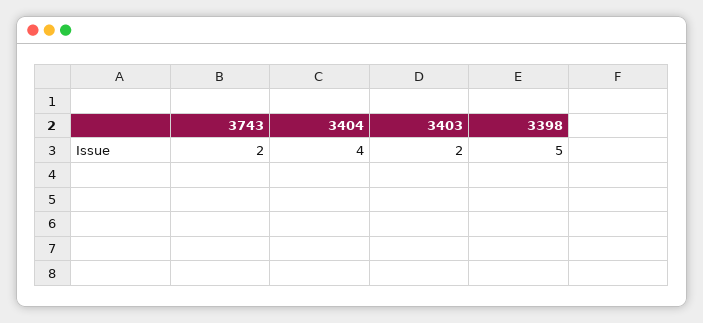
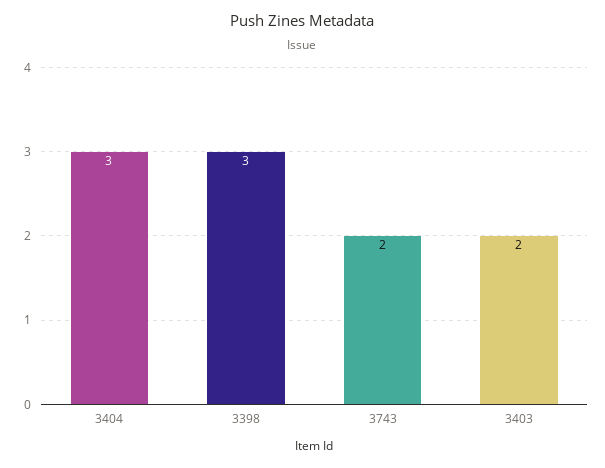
3404: 4 -> 3
3398: 5 -> 3

